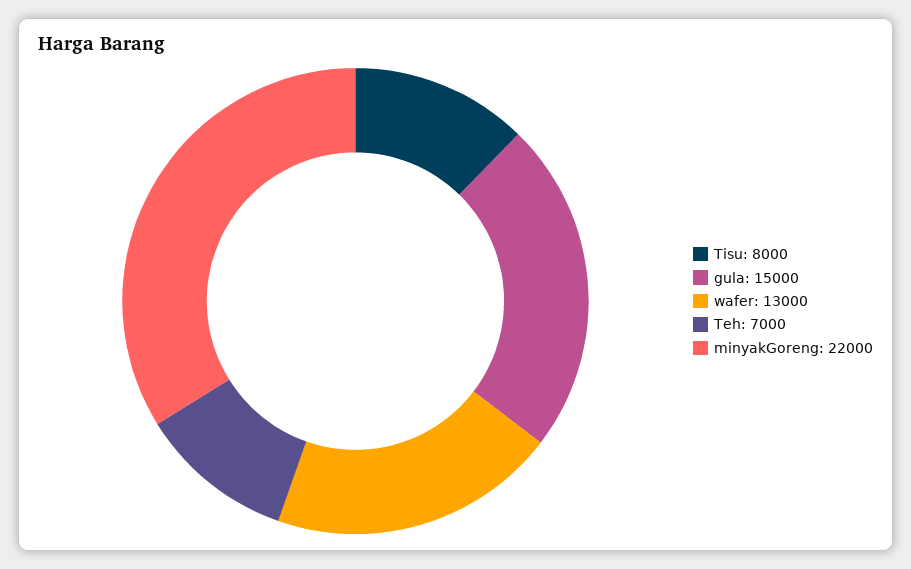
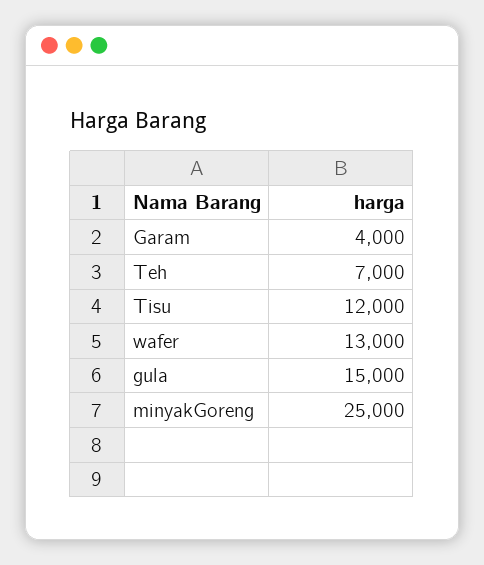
Tisu: 8000 -> 12000
minyakGoreng: 22000 -> 25000
Garam: none -> 4000

